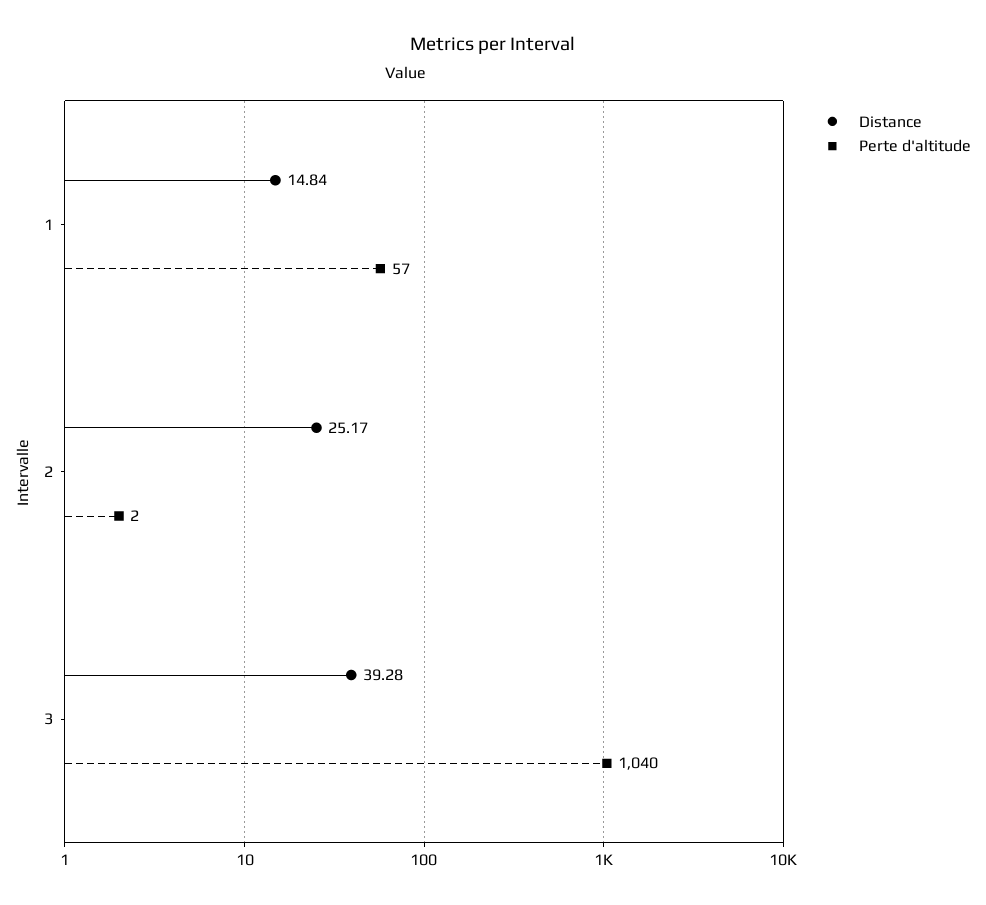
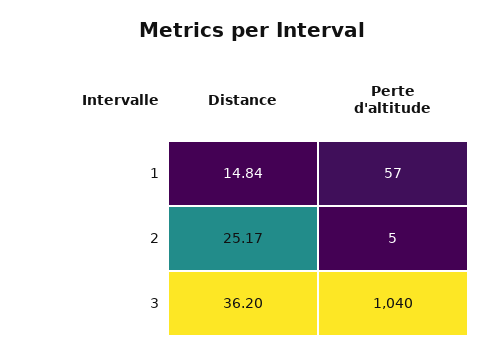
Perte d'altitude, 2: 2 -> 5
Distance, 3: 39.28 -> 36.2

